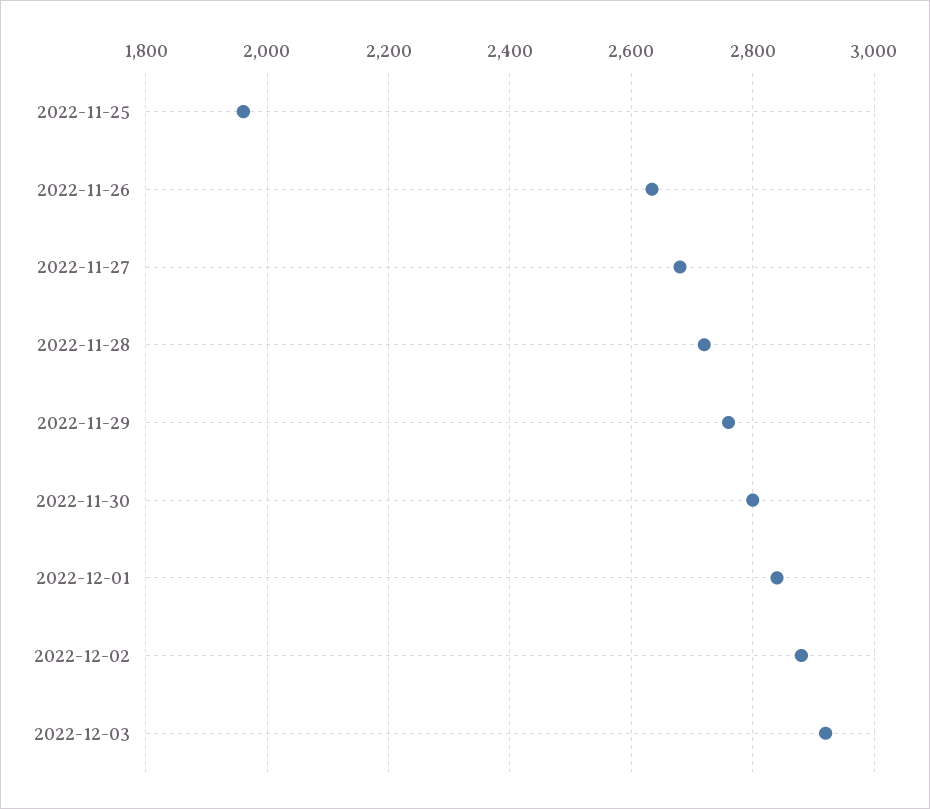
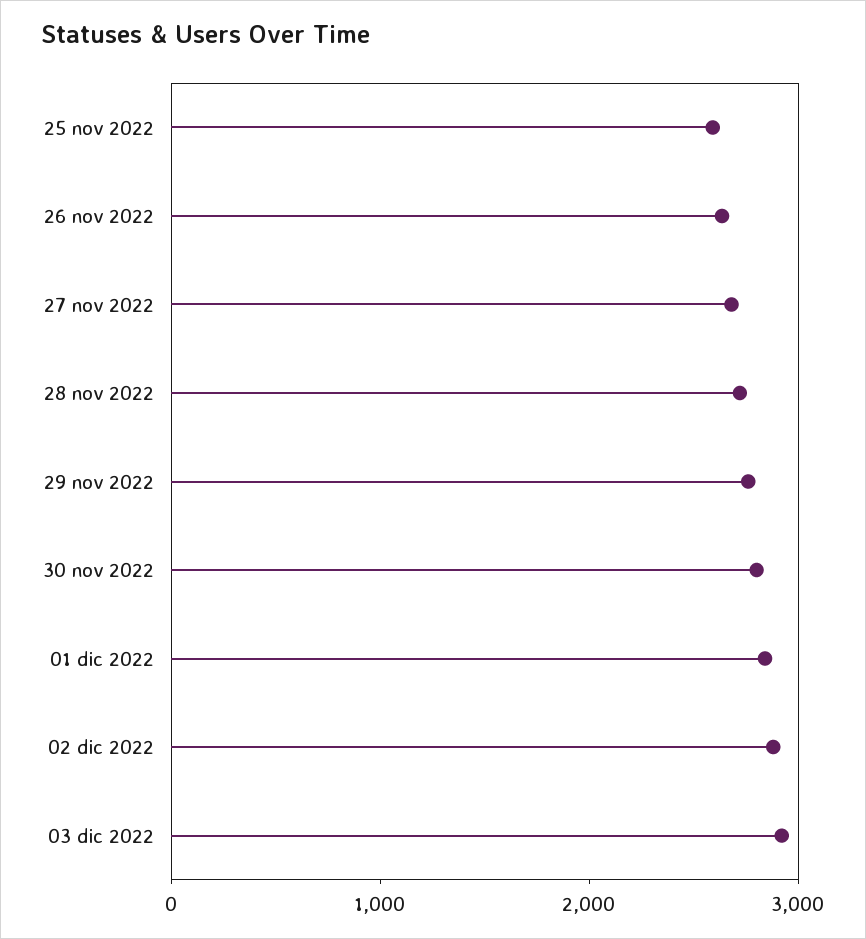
2022-11-25: 1960 -> 2600

